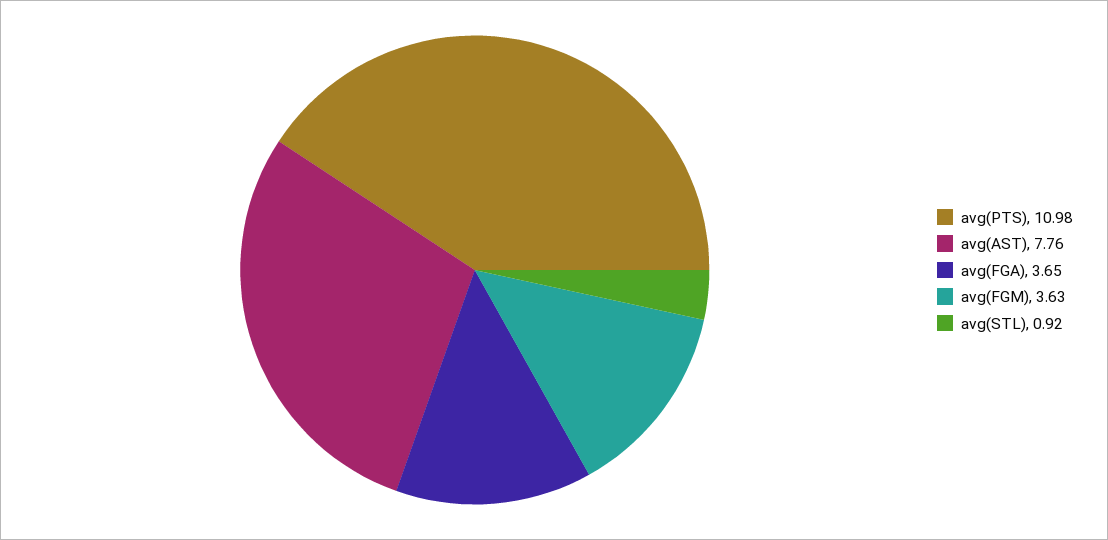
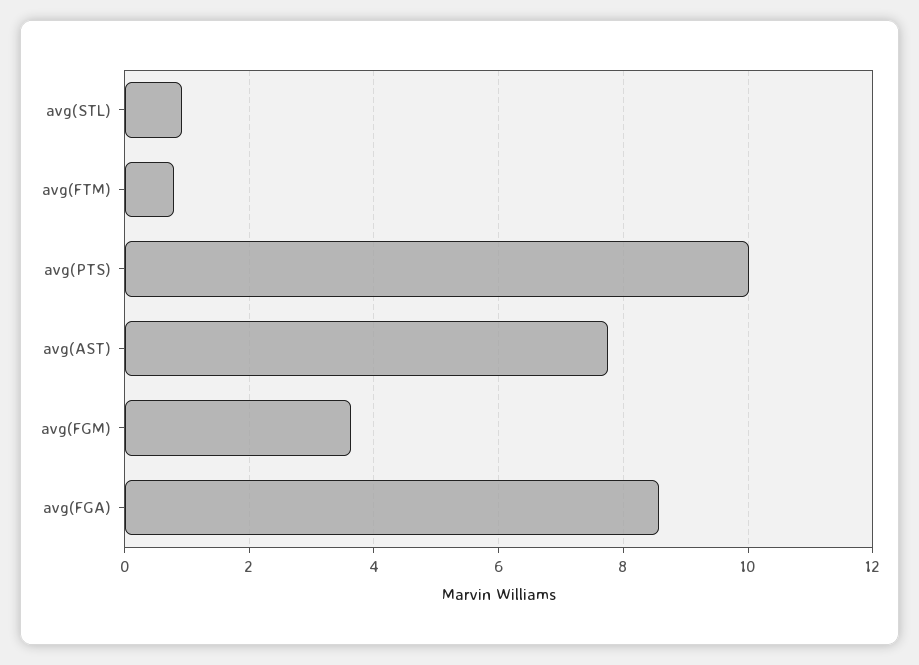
avg(PTS): 10.98 -> 10
avg(FGA): 3.65 -> 8.6
avg(FTM): none -> 0.8

